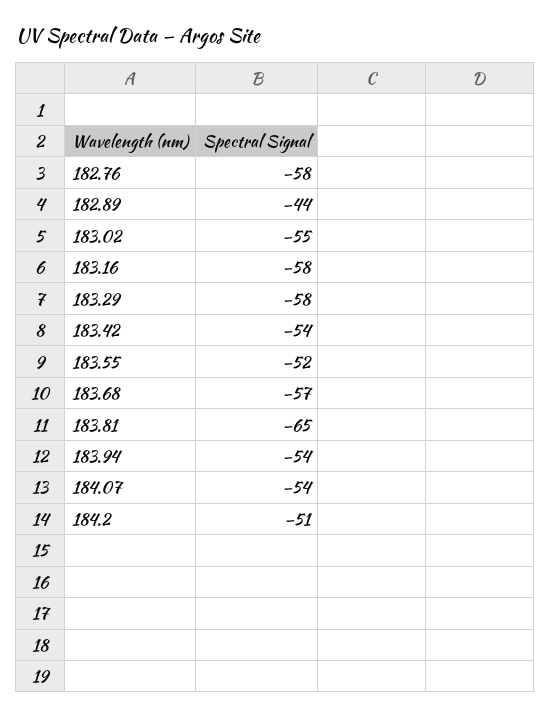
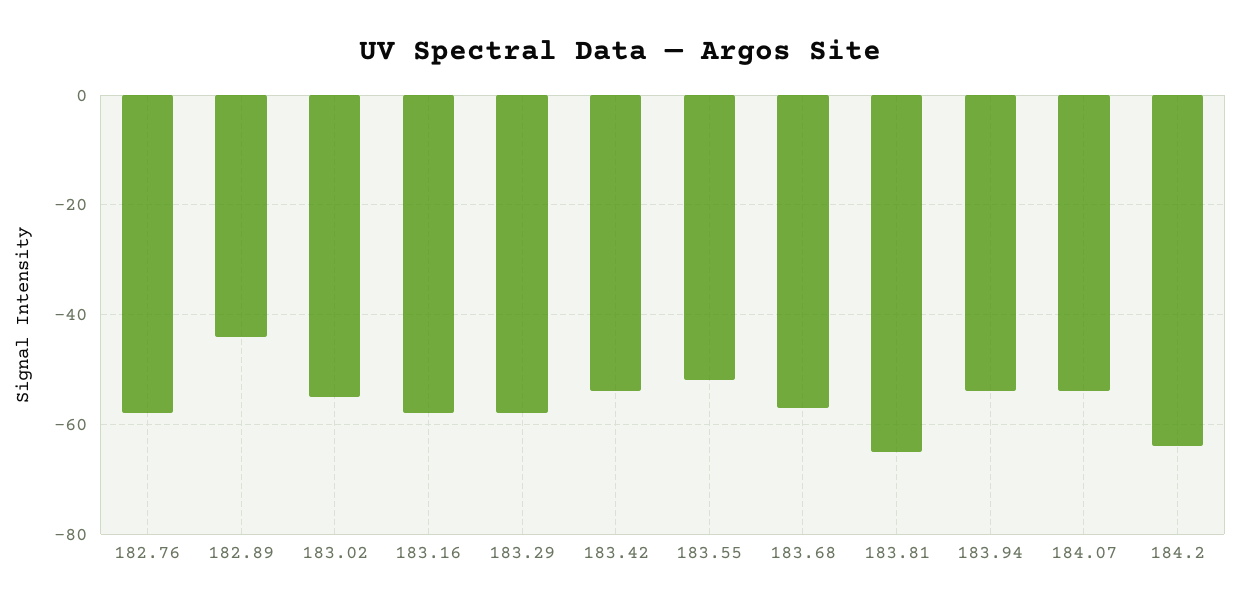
184.2: -51 -> -65

